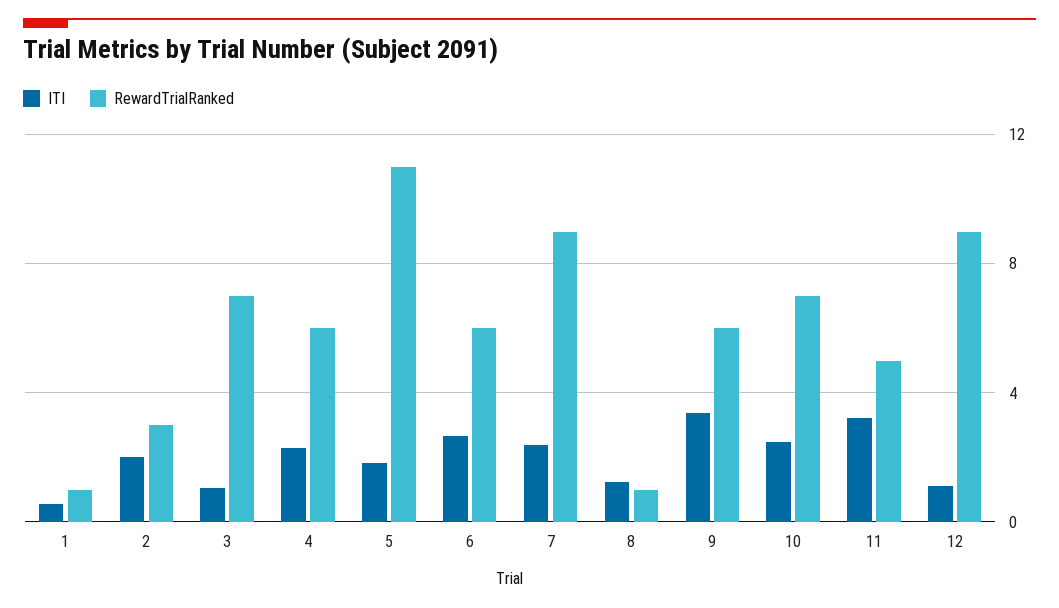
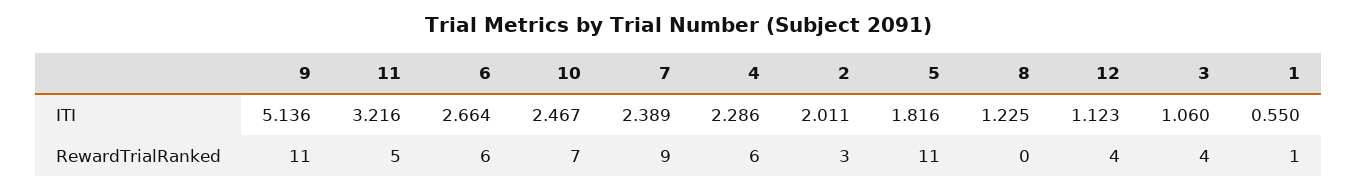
RewardTrialRanked, 3: 7 -> 4
RewardTrialRanked, 8: 1 -> 0
ITI, 9: 3.5 -> 5.136
RewardTrialRanked, 9: 6 -> 11
RewardTrialRanked, 12: 9 -> 4

